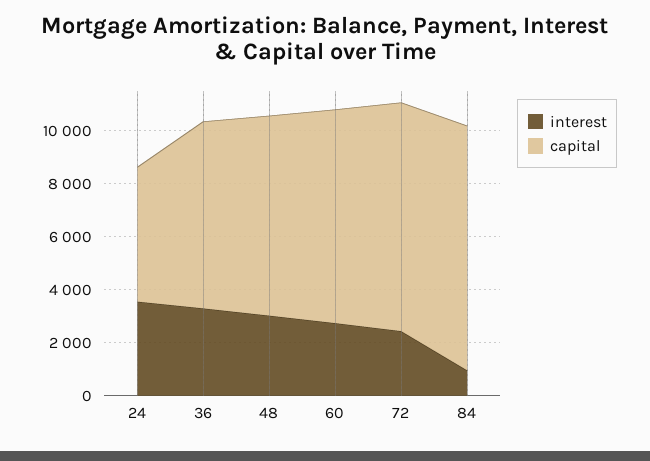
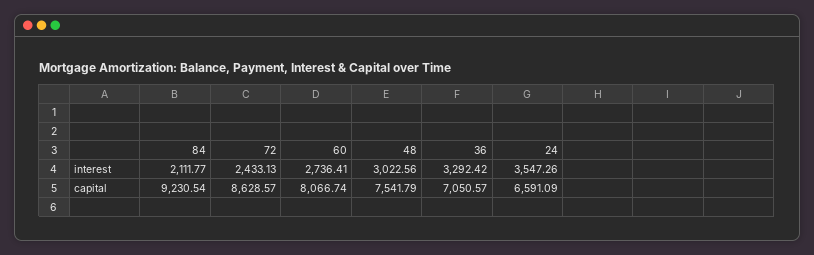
capital, 24: 5000 -> 6591.09
interest, 84: 1000 -> 2111.77

